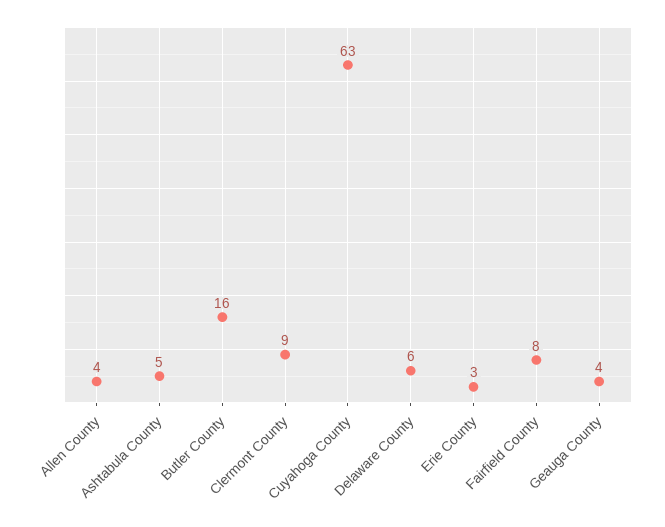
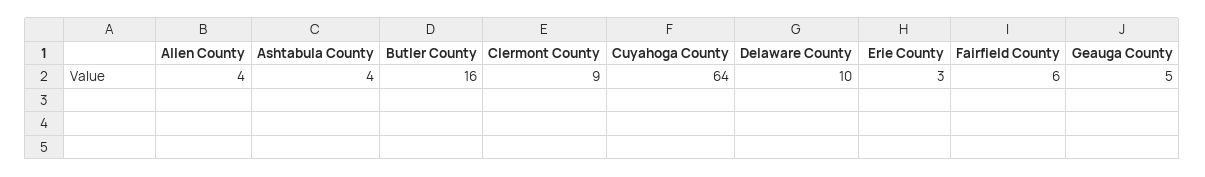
Ashtabula County: 5 -> 4
Cuyahoga County: 63 -> 64
Delaware County: 6 -> 10
Fairfield County: 8 -> 6
Geauga County: 4 -> 5

